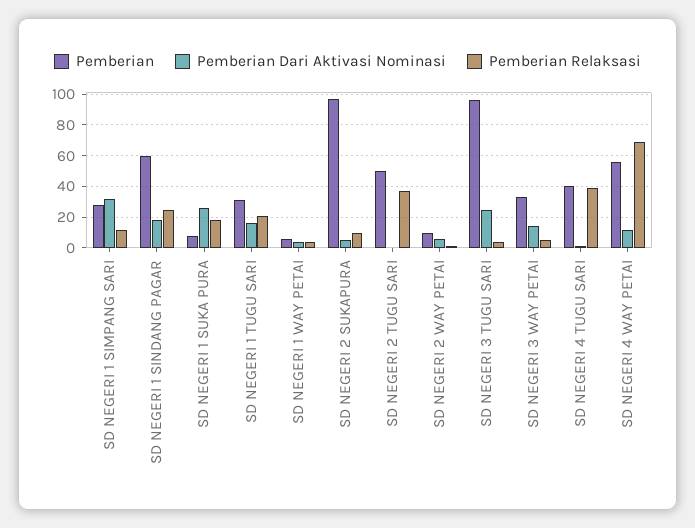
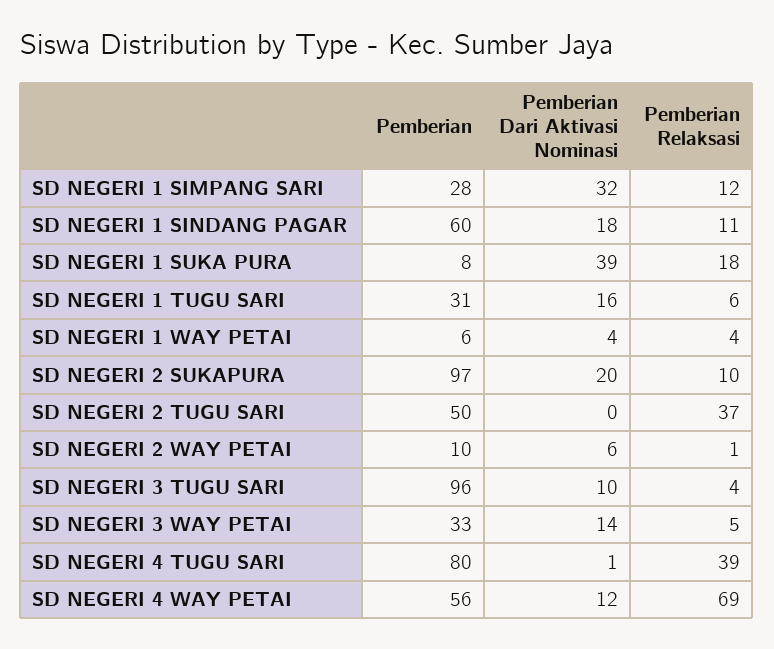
Pemberian Relaksasi, SD NEGERI 1 SINDANG PAGAR: 25 -> 11
Pemberian Dari Aktivasi Nominasi, SD NEGERI 1 SUKA PURA: 25 -> 39
Pemberian Relaksasi, SD NEGERI 1 TUGU SARI: 20 -> 6
Pemberian Dari Aktivasi Nominasi, SD NEGERI 2 SUKAPURA: 5 -> 20
Pemberian Dari Aktivasi Nominasi, SD NEGERI 3 TUGU SARI: 25 -> 10
Pemberian, SD NEGERI 4 TUGU SARI: 40 -> 80

